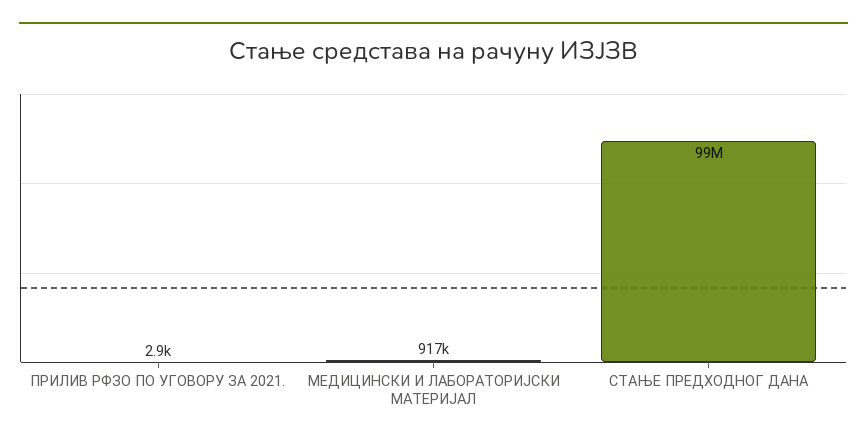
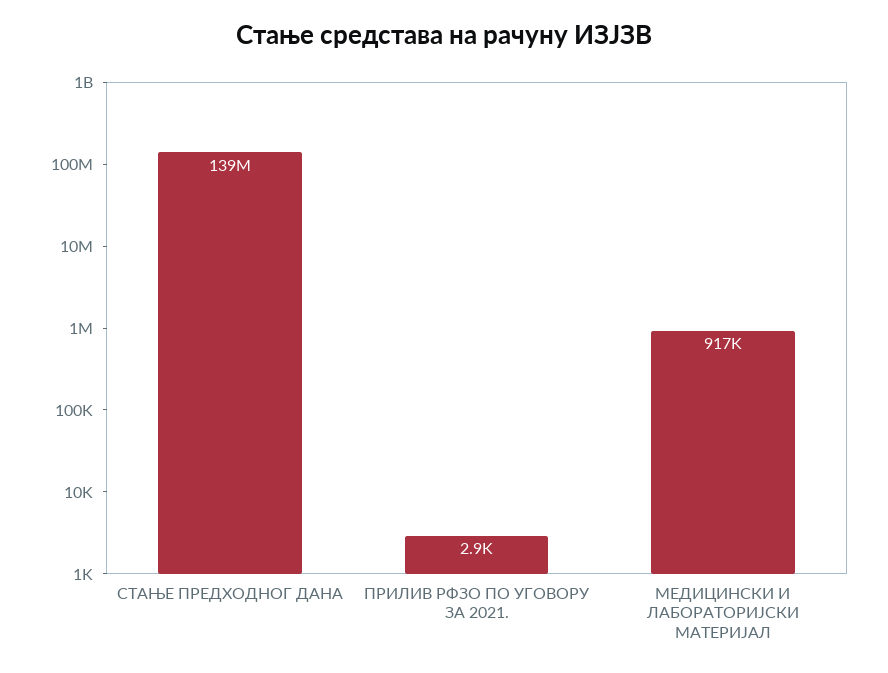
СТАЊЕ ПРЕДХОДНОГ ДАНА: 99000000 -> 139000000

